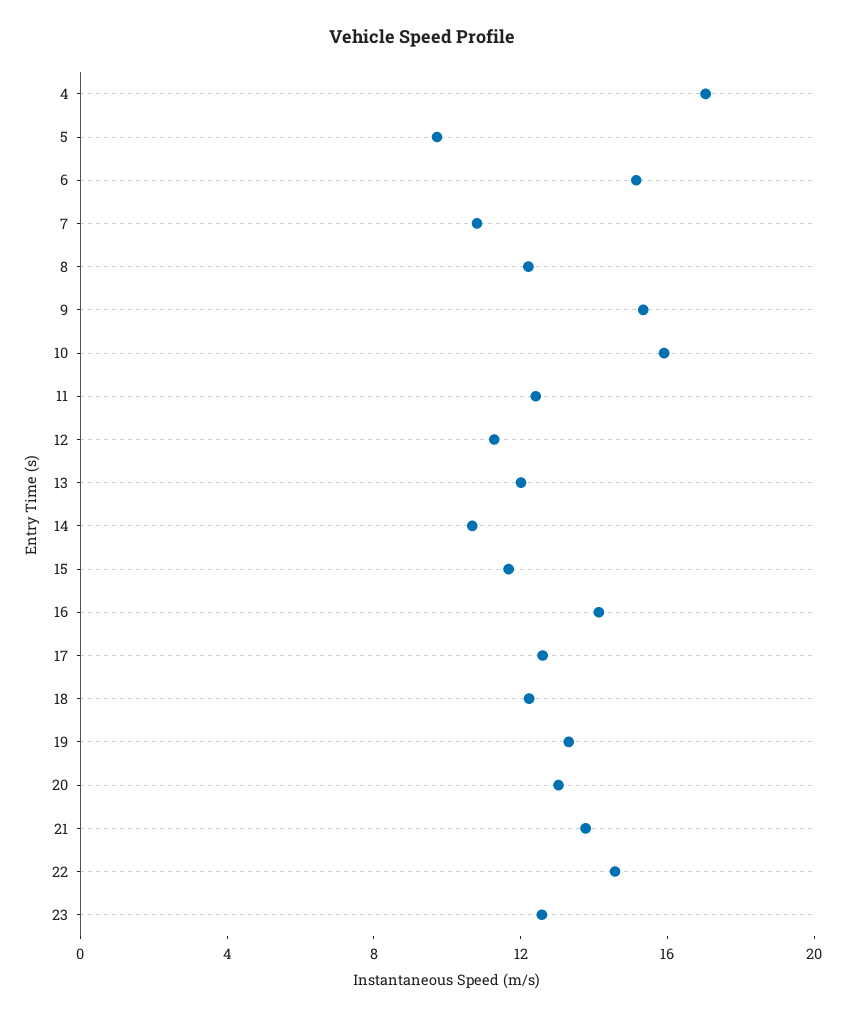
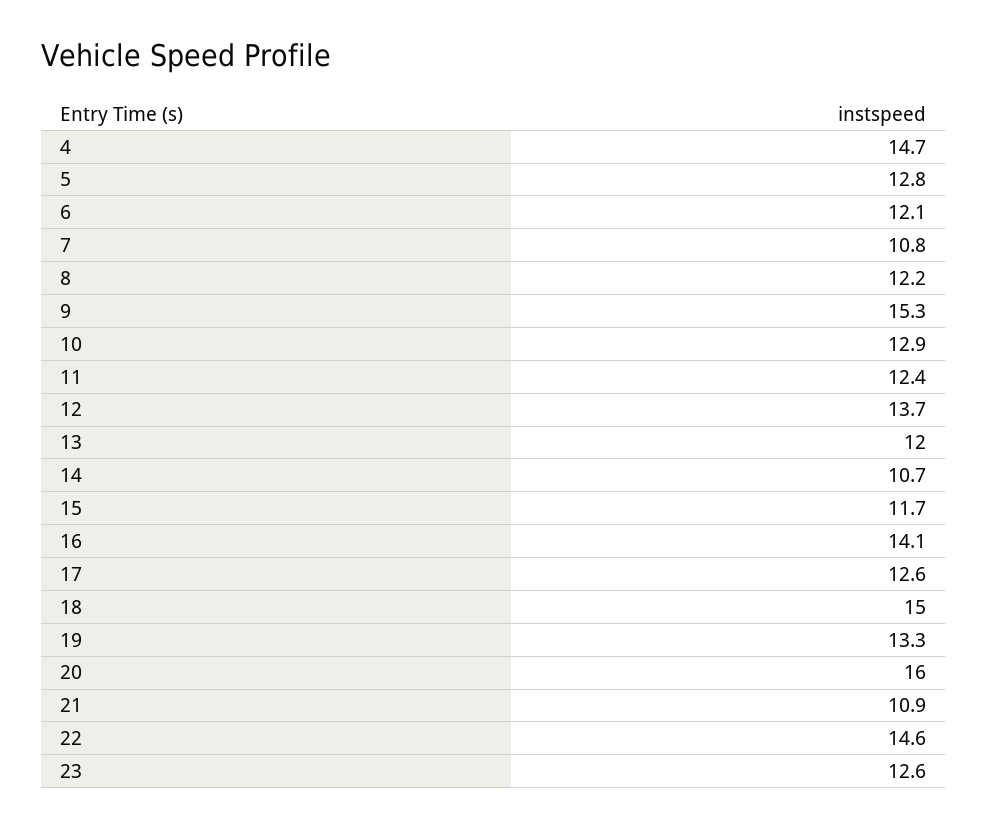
4: 17 -> 14.7
5: 10 -> 12.8
6: 15 -> 12.1
10: 16 -> 12.9
12: 11 -> 13.7
18: 12 -> 15
20: 13 -> 16
21: 14 -> 10.9

